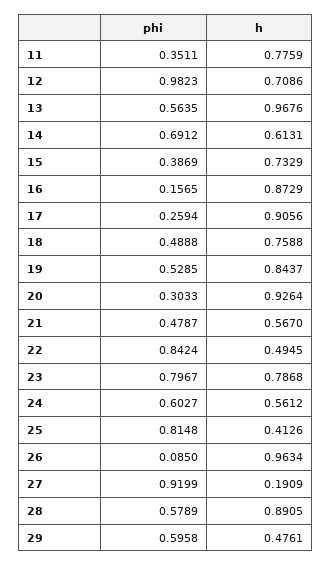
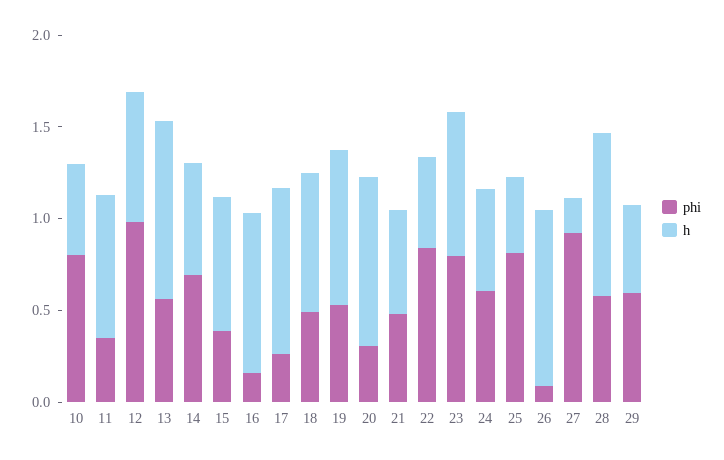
phi, 10: none -> 0.8
h, 10: none -> 0.5

